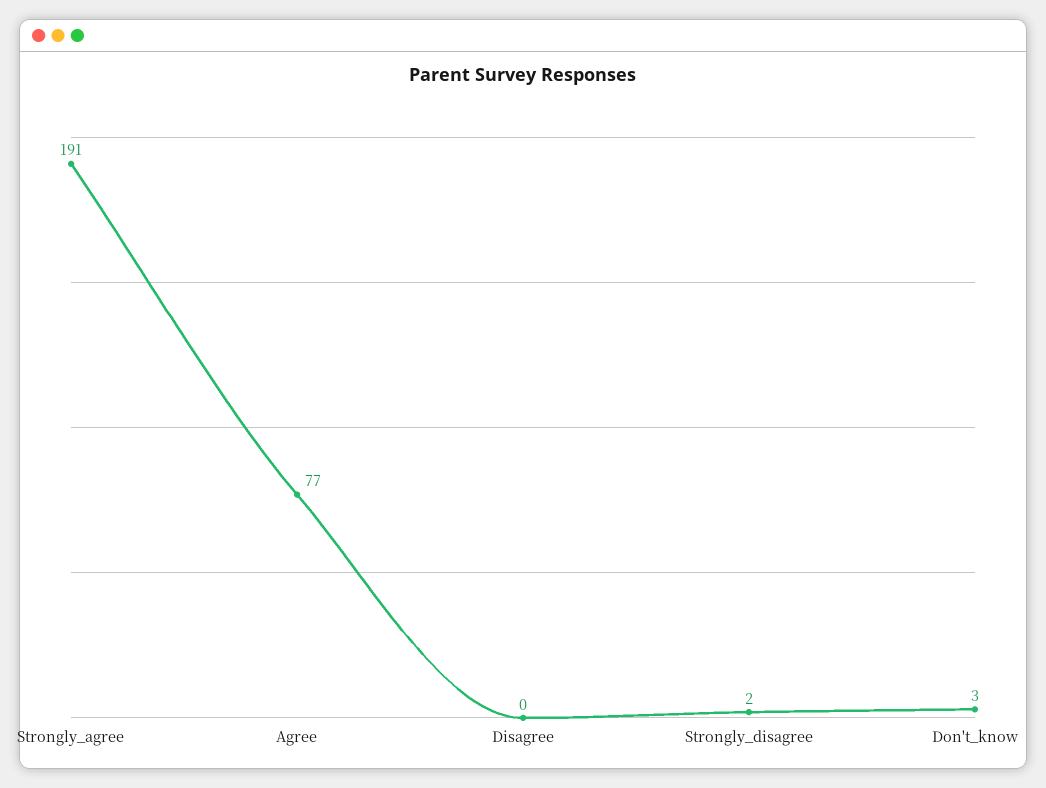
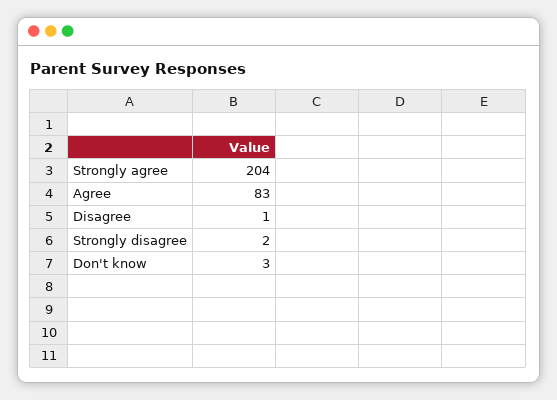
Strongly_agree: 191 -> 204
Agree: 77 -> 83
Disagree: 0 -> 1

